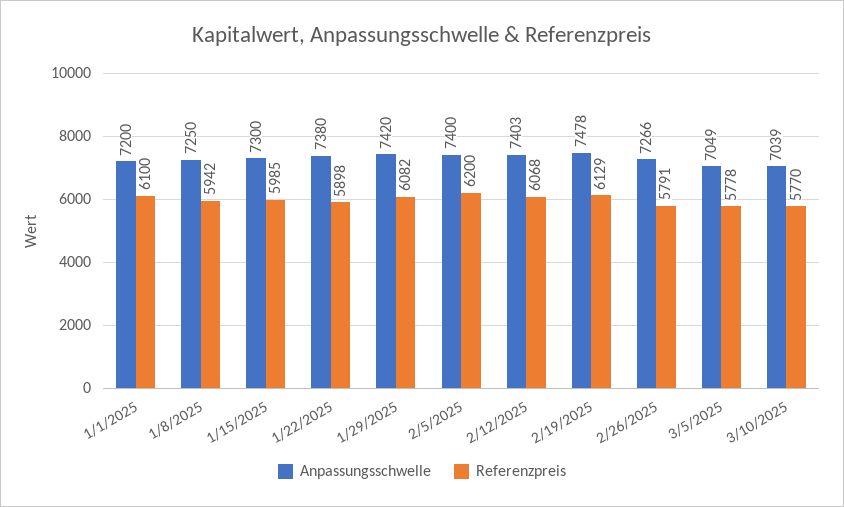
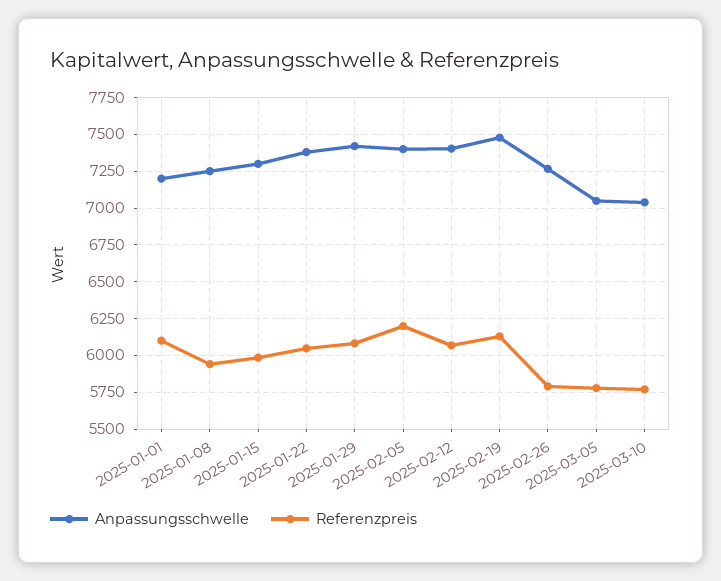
Referenzpreis, 1/22/2025: 5898 -> 6050

